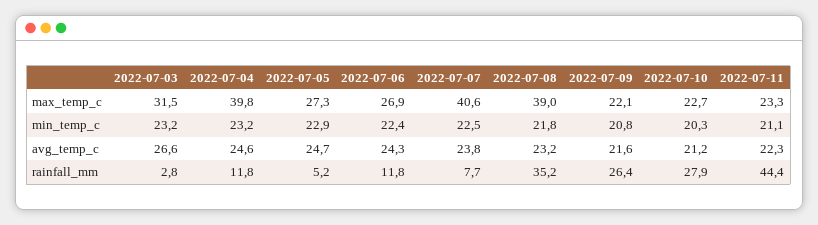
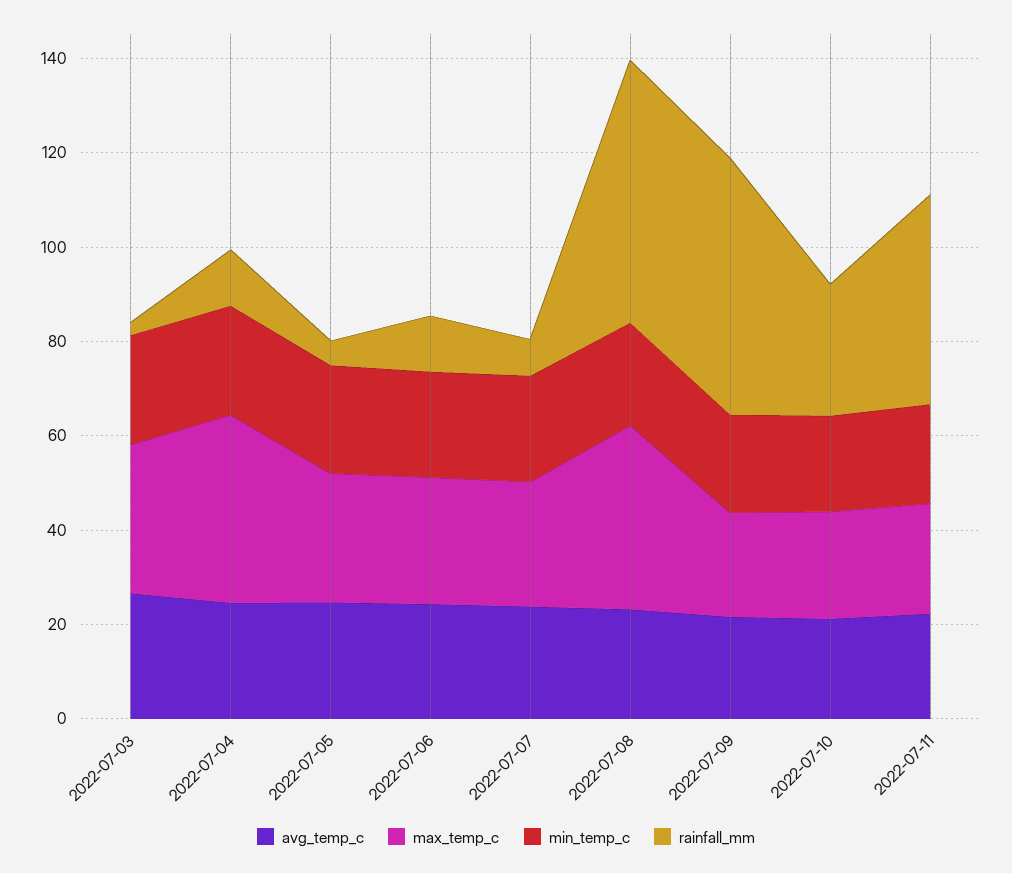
max_temp_c, 2022-07-07: 40.6 -> 25
rainfall_mm, 2022-07-08: 35.2 -> 55
rainfall_mm, 2022-07-09: 26.4 -> 55

